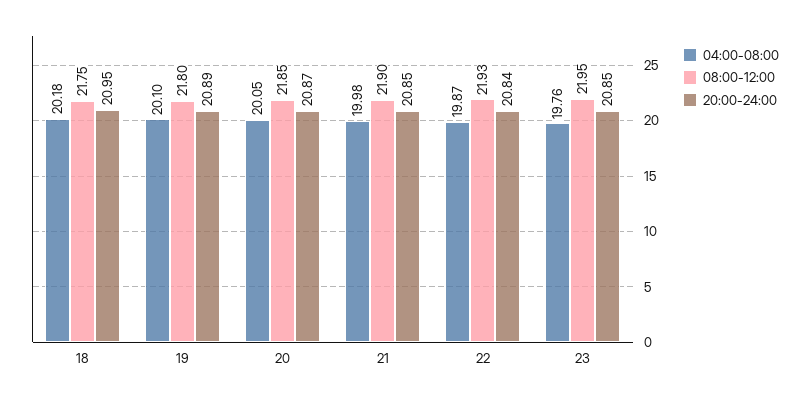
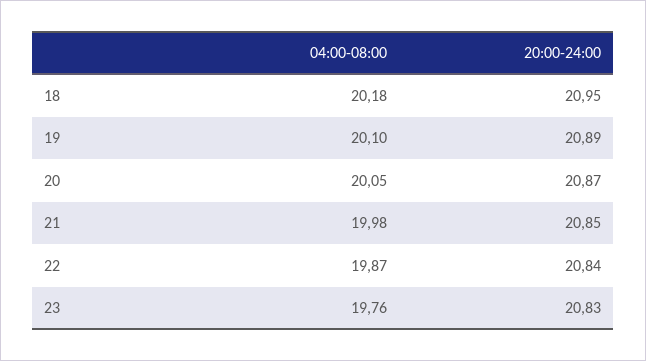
08:00-12:00, 18: 21.75 -> none
08:00-12:00, 19: 21.8 -> none
08:00-12:00, 20: 21.85 -> none
08:00-12:00, 21: 21.9 -> none
08:00-12:00, 22: 21.93 -> none
08:00-12:00, 23: 21.95 -> none
20:00-24:00, 23: 20.85 -> 20.83

